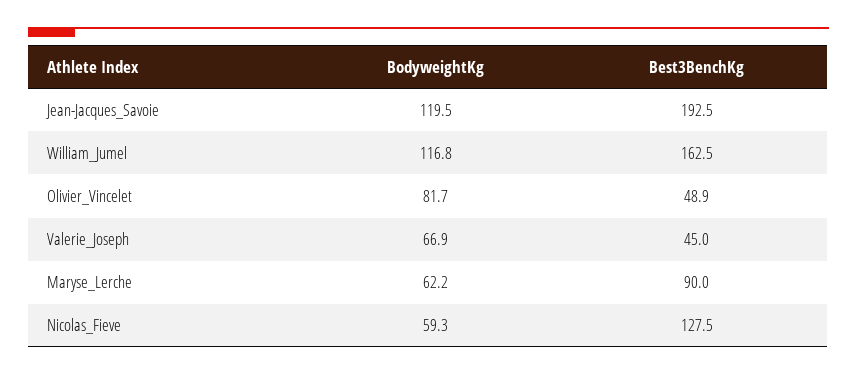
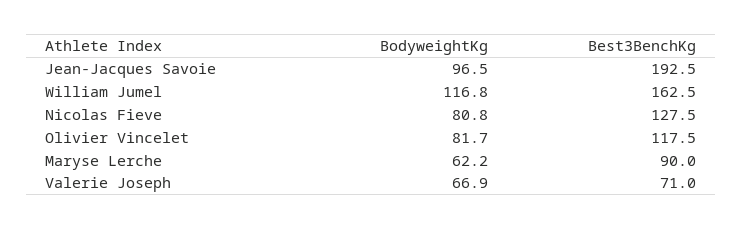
BodyweightKg, Jean-Jacques_Savoie: 119.5 -> 96.5
Best3BenchKg, Olivier_Vincelet: 48.9 -> 117.5
Best3BenchKg, Valerie_Joseph: 45 -> 71
BodyweightKg, Nicolas_Fieve: 59.3 -> 80.8

